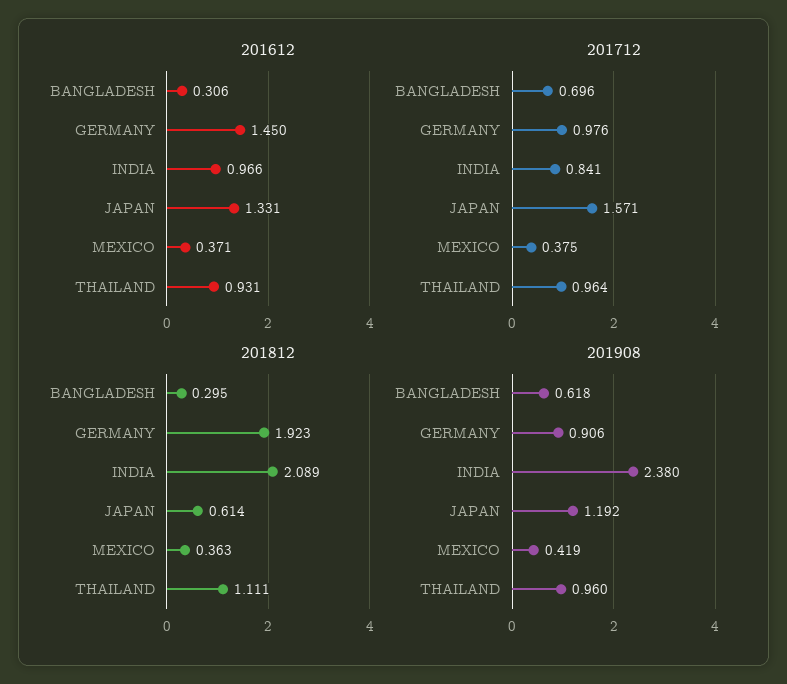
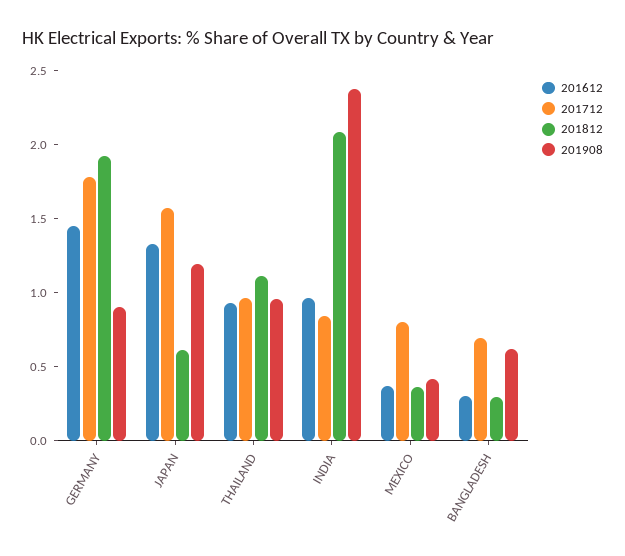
201712, GERMANY: 0.976 -> 1.8
201712, MEXICO: 0.375 -> 0.8

